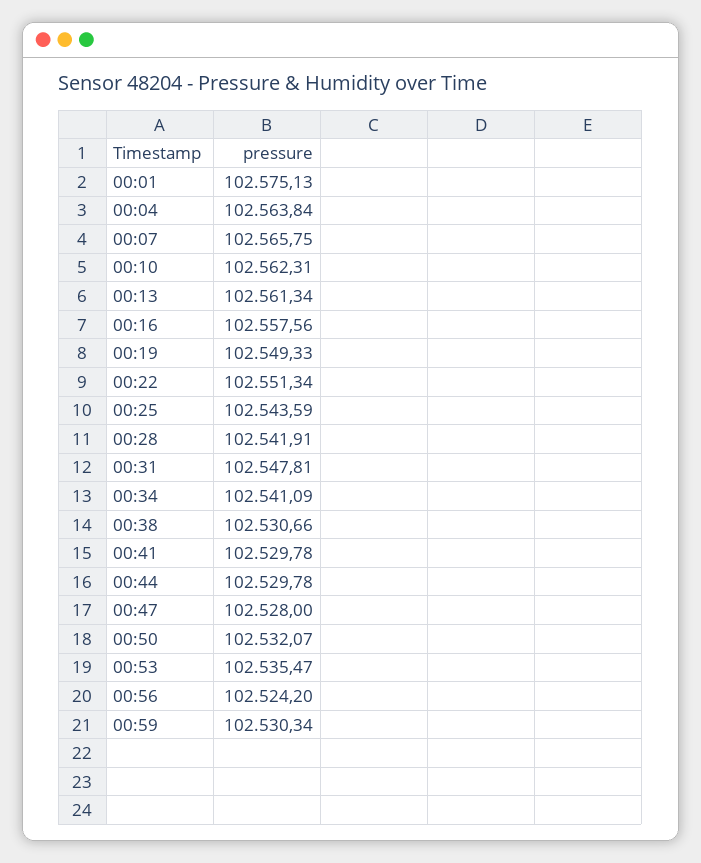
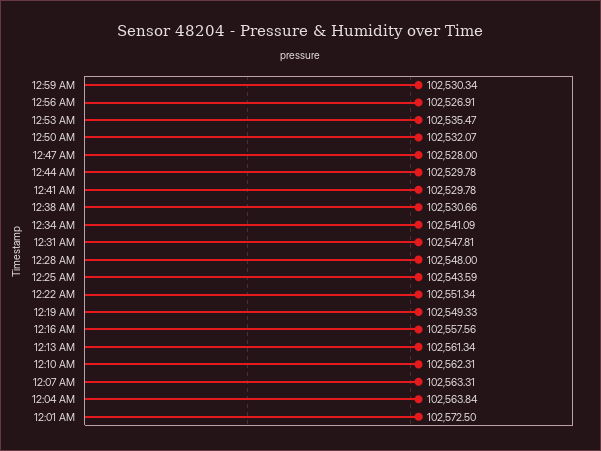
00:01: 102575.13 -> 102572.5
00:07: 102565.75 -> 102563.31
00:28: 102541.91 -> 102548
00:56: 102524.2 -> 102526.91

